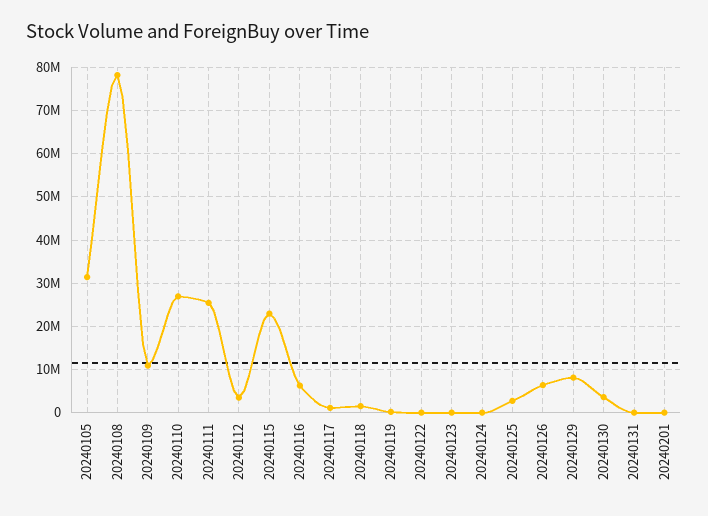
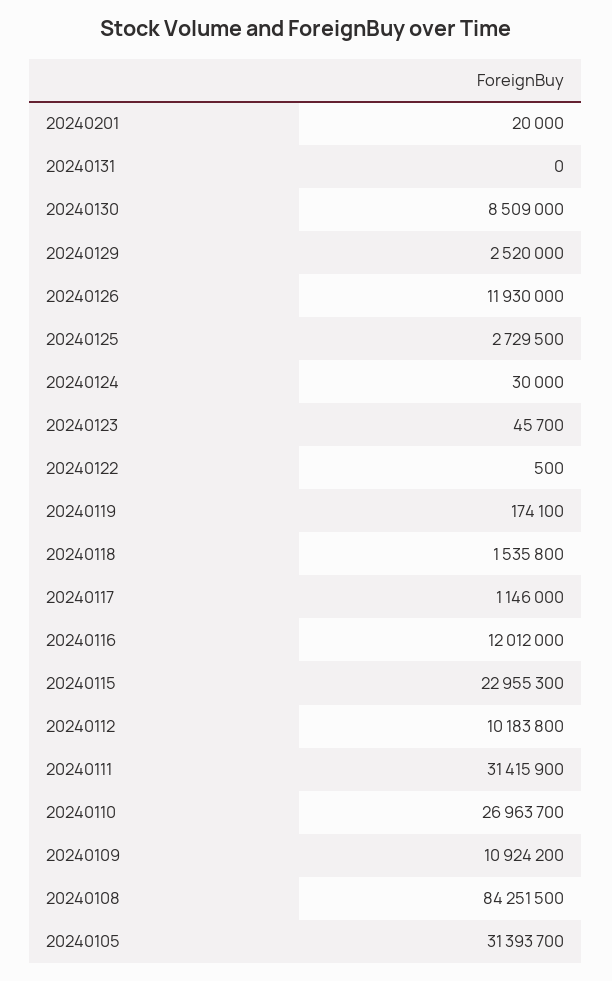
20240108: 78000000 -> 84251500
20240111: 26000000 -> 31415900
20240112: 4000000 -> 10183800
20240116: 6000000 -> 12012000
20240126: 6000000 -> 11930000
20240129: 8000000 -> 2520000
20240130: 4000000 -> 8509000

